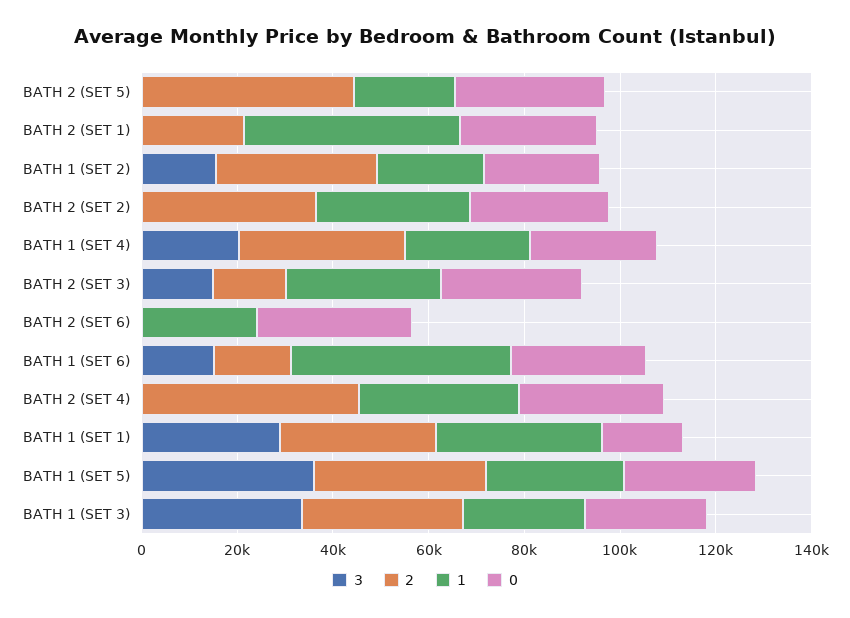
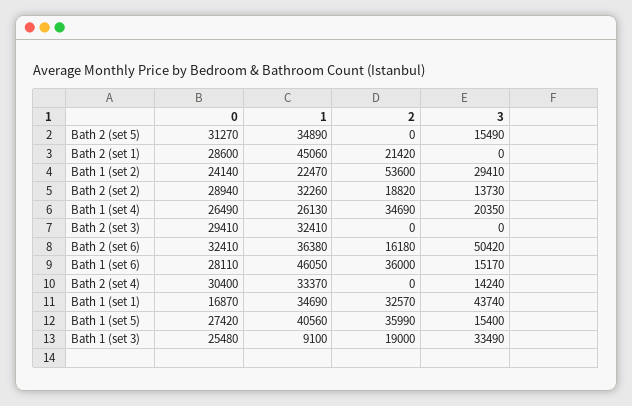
3, BATH 2 (SET 5): 0 -> 15490
2, BATH 2 (SET 5): 45000 -> 0
1, BATH 2 (SET 5): 20000 -> 34890
3, BATH 1 (SET 2): 15000 -> 29410
2, BATH 1 (SET 2): 35000 -> 53600
3, BATH 2 (SET 2): 0 -> 13730
2, BATH 2 (SET 2): 35000 -> 18820
3, BATH 2 (SET 3): 15000 -> 0
2, BATH 2 (SET 3): 15000 -> 0
3, BATH 2 (SET 6): 0 -> 50420
2, BATH 2 (SET 6): 0 -> 16180
1, BATH 2 (SET 6): 25000 -> 36380
2, BATH 1 (SET 6): 15000 -> 36000
3, BATH 2 (SET 4): 0 -> 14240
2, BATH 2 (SET 4): 45000 -> 0
3, BATH 1 (SET 1): 30000 -> 43740
3, BATH 1 (SET 5): 35000 -> 15400
1, BATH 1 (SET 5): 30000 -> 40560
2, BATH 1 (SET 3): 35000 -> 19000
1, BATH 1 (SET 3): 25000 -> 9100

